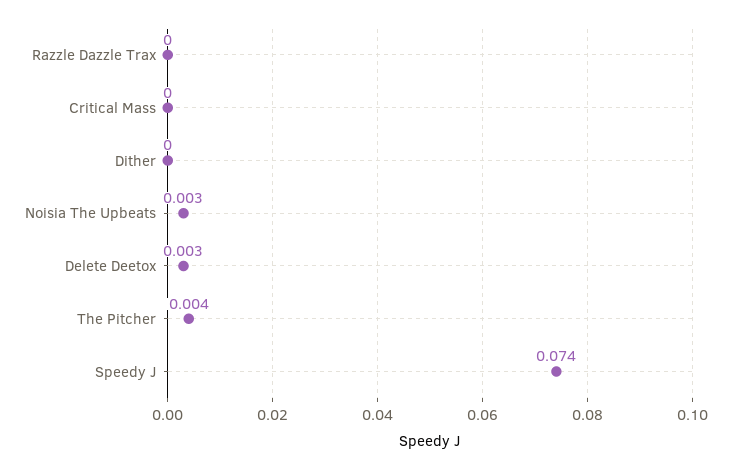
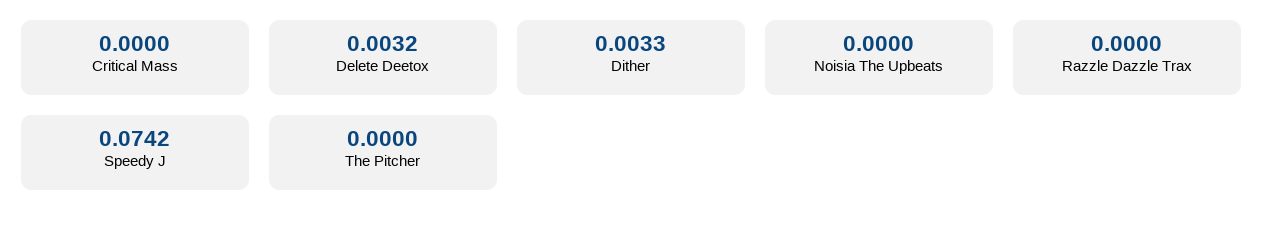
Dither: 0 -> 0.0033
Noisia The Upbeats: 0.003 -> 0
The Pitcher: 0.004 -> 0

